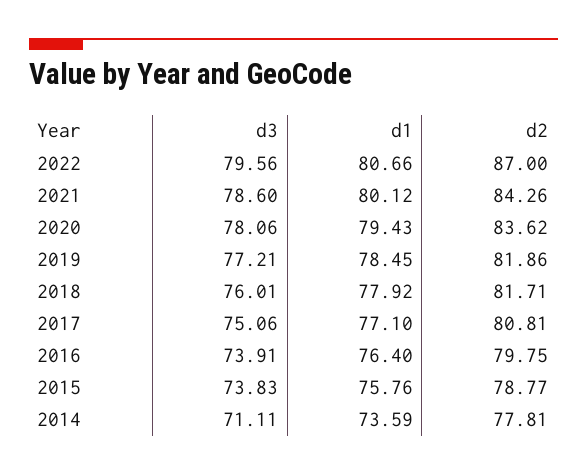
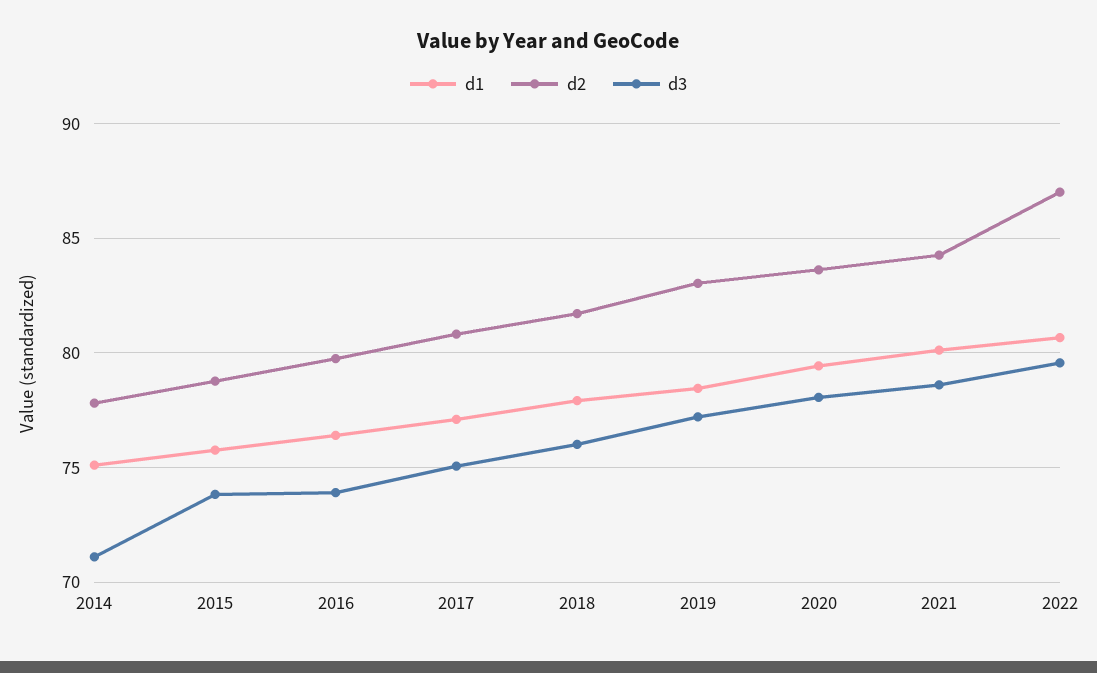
d2, 2019: 81.86 -> 83
d1, 2014: 73.59 -> 75

